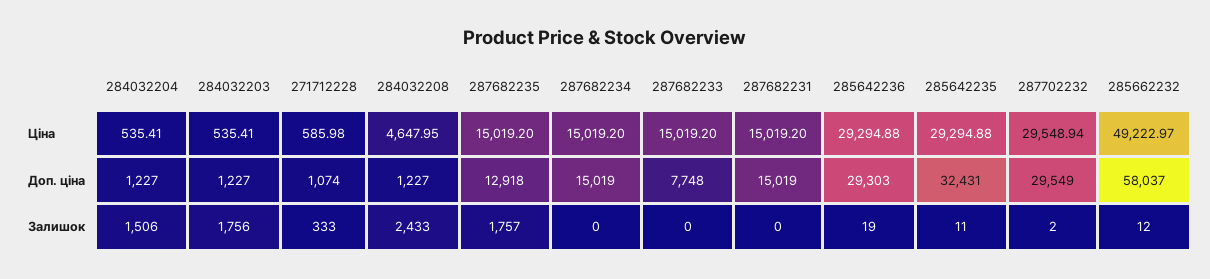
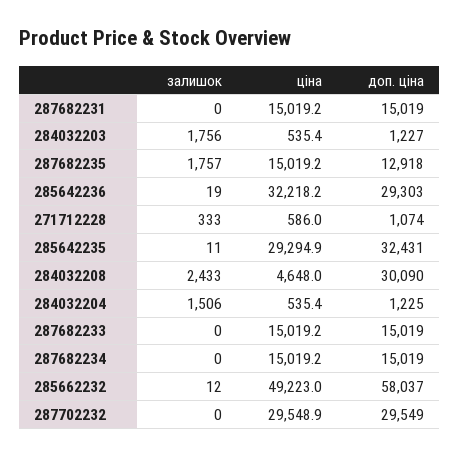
285642236, Ціна: 29294.88 -> 32218.2
284032204, Доп. ціна: 1227 -> 1225
284032208, Доп. ціна: 1227 -> 30090
287682233, Доп. ціна: 7748 -> 15019
287702232, Залишок: 2 -> 0

